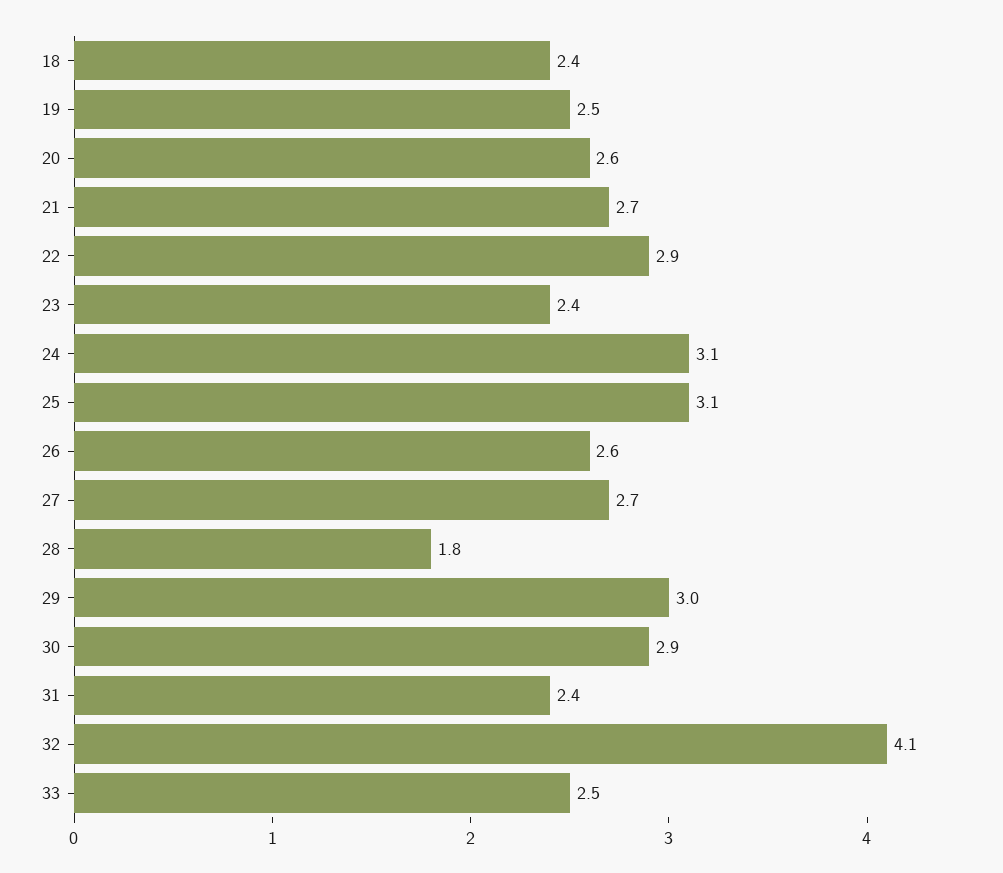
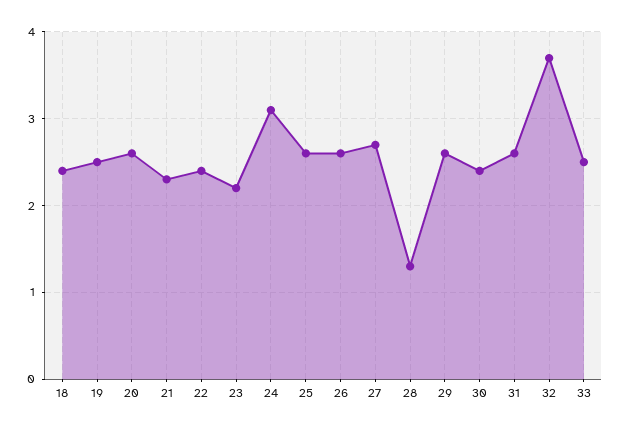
21: 2.7 -> 2.3
22: 2.9 -> 2.4
23: 2.4 -> 2.2
25: 3.1 -> 2.6
28: 1.8 -> 1.3
29: 3 -> 2.6
30: 2.9 -> 2.4
31: 2.4 -> 2.6
32: 4.1 -> 3.7

